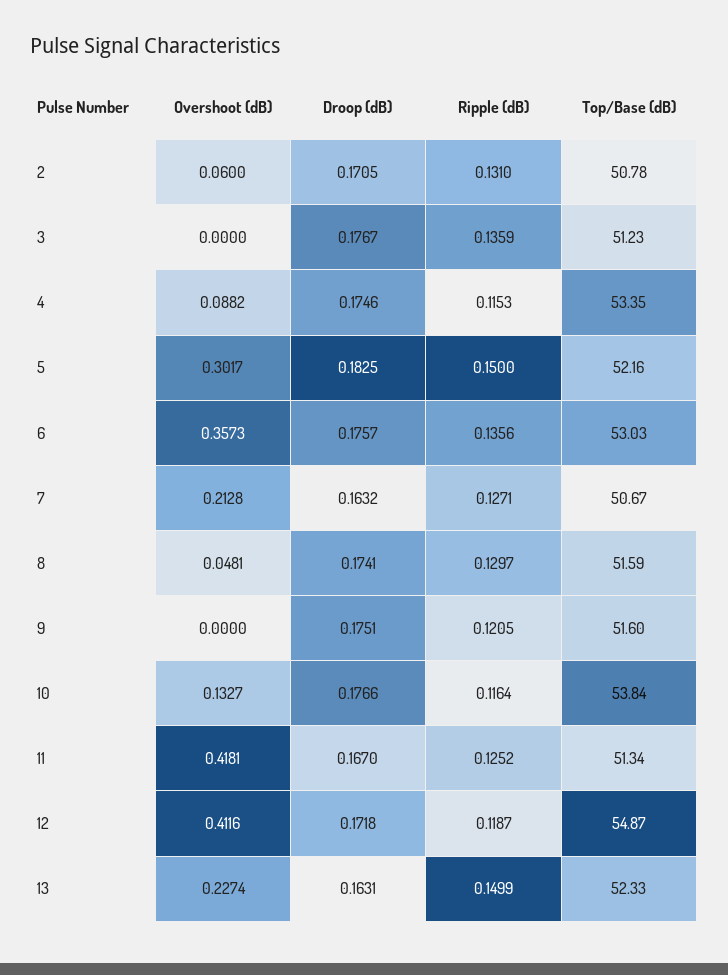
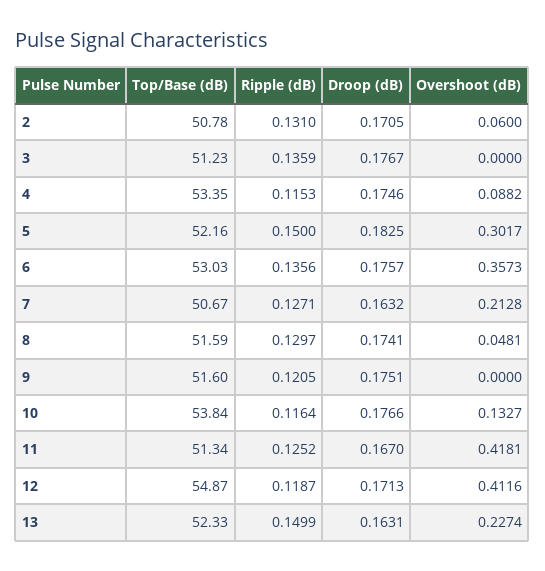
Droop (dB), 12: 0.1718 -> 0.1713

